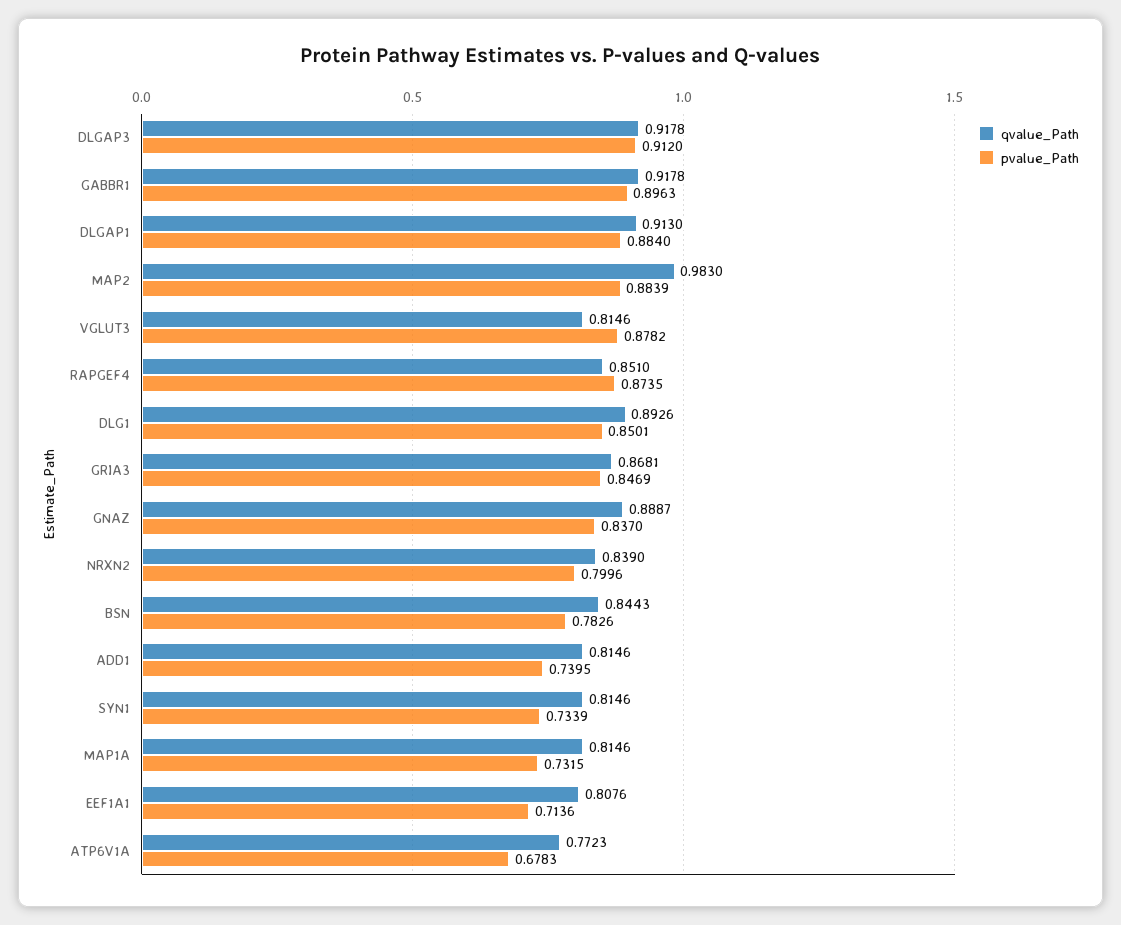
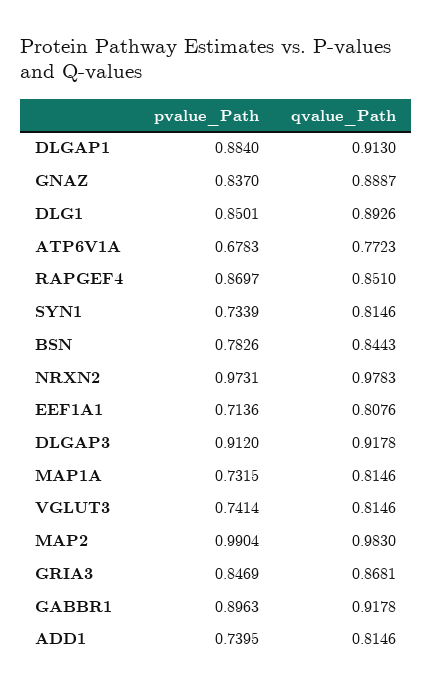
pvalue_Path, MAP2: 0.8839 -> 0.9904
pvalue_Path, VGLUT3: 0.8782 -> 0.7414
pvalue_Path, RAPGEF4: 0.8735 -> 0.8697
qvalue_Path, NRXN2: 0.839 -> 0.9783
pvalue_Path, NRXN2: 0.7996 -> 0.9731

